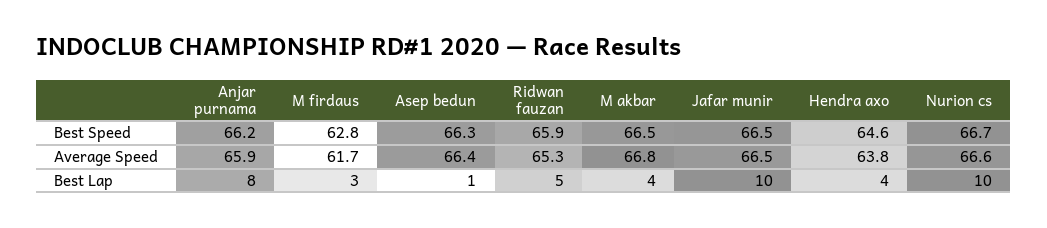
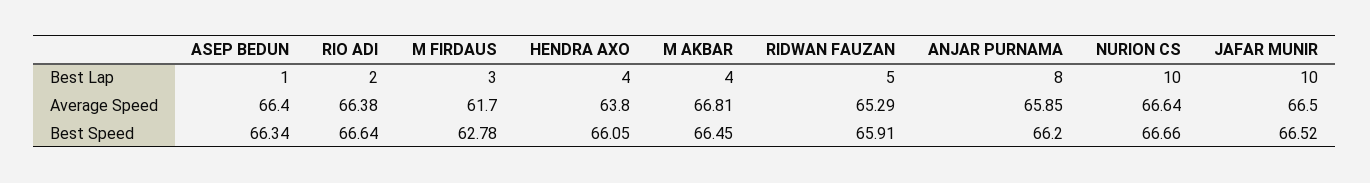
Hendra axo, Best Speed: 64.6 -> 66.05
RIO ADI, Best Lap: none -> 2
RIO ADI, Average Speed: none -> 66.38
RIO ADI, Best Speed: none -> 66.64

